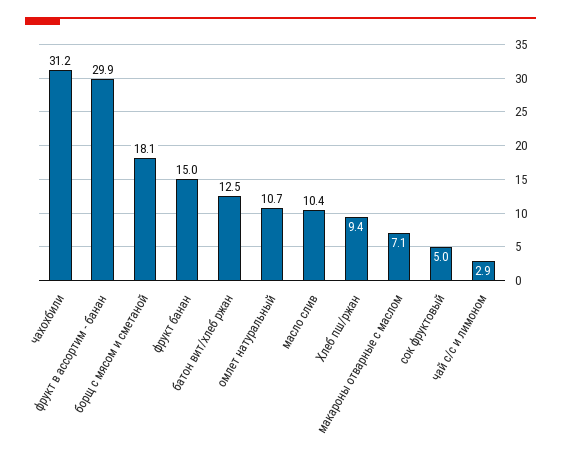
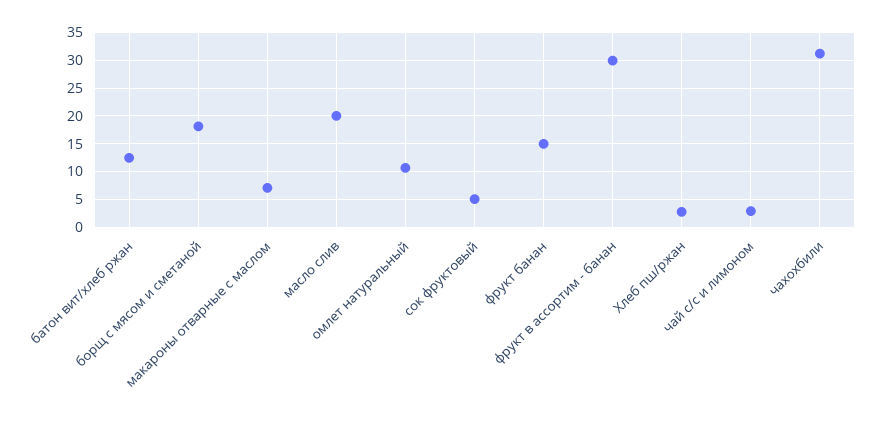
масло слив: 10.4 -> 20
Хлеб пш/ржан: 9.4 -> 2.5

